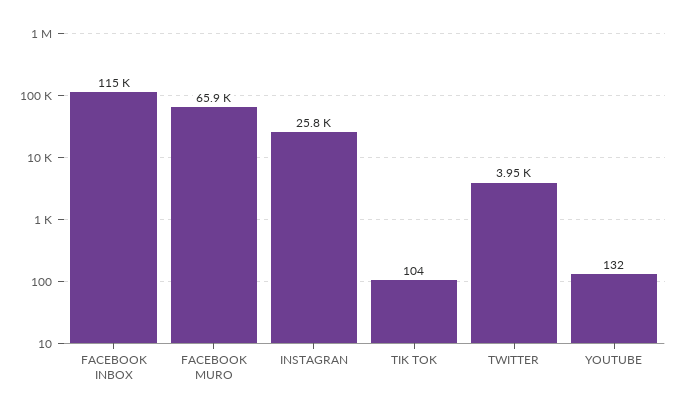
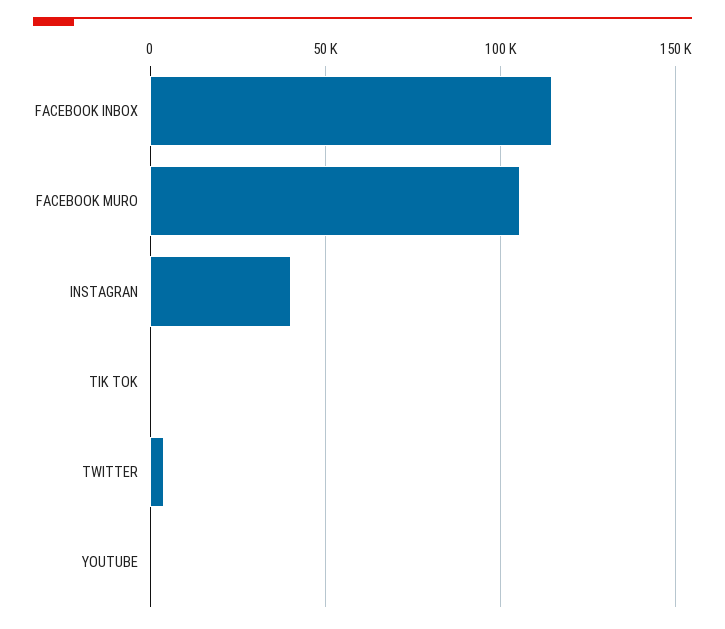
FACEBOOK MURO: 65900 -> 105000
INSTAGRAN: 25800 -> 40000

